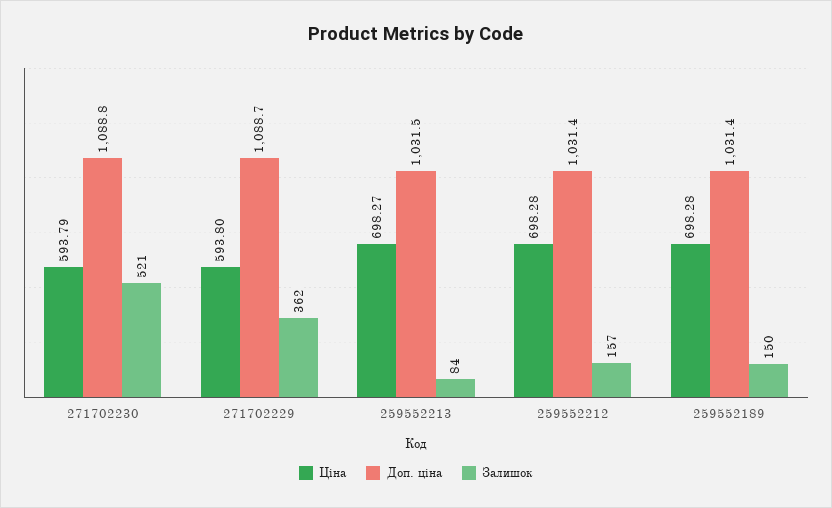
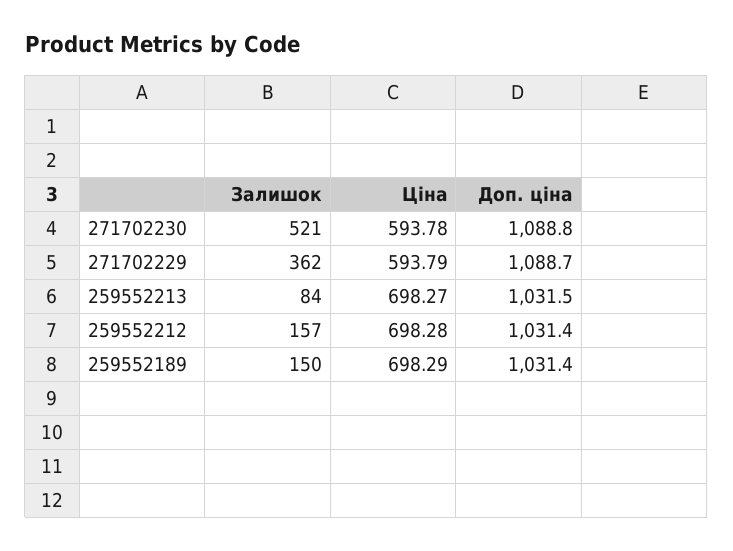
Ціна, 271702230: 593.79 -> 593.78
Ціна, 271702229: 593.8 -> 593.79
Ціна, 259552189: 698.28 -> 698.29

